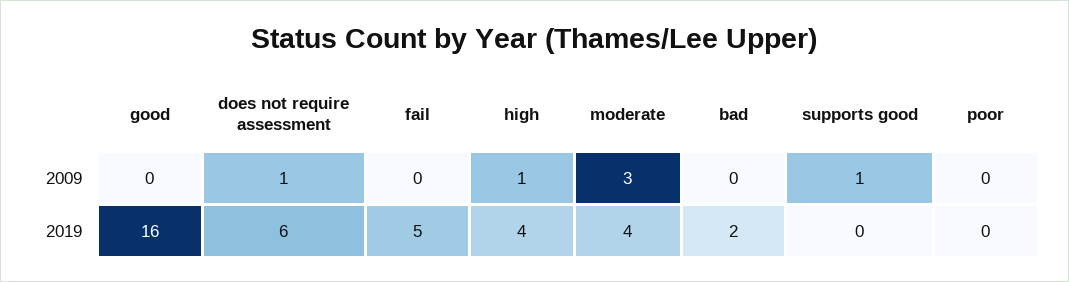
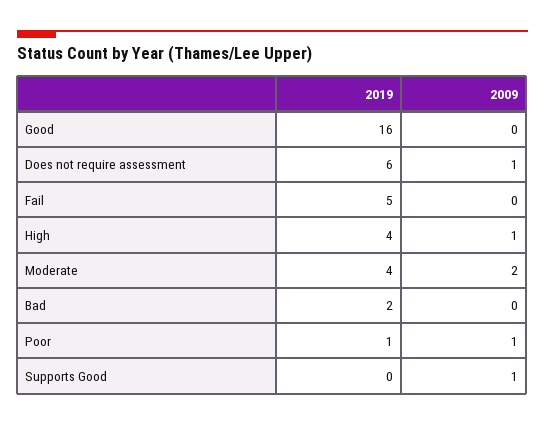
moderate, 2009: 3 -> 2
poor, 2009: 0 -> 1
poor, 2019: 0 -> 1

